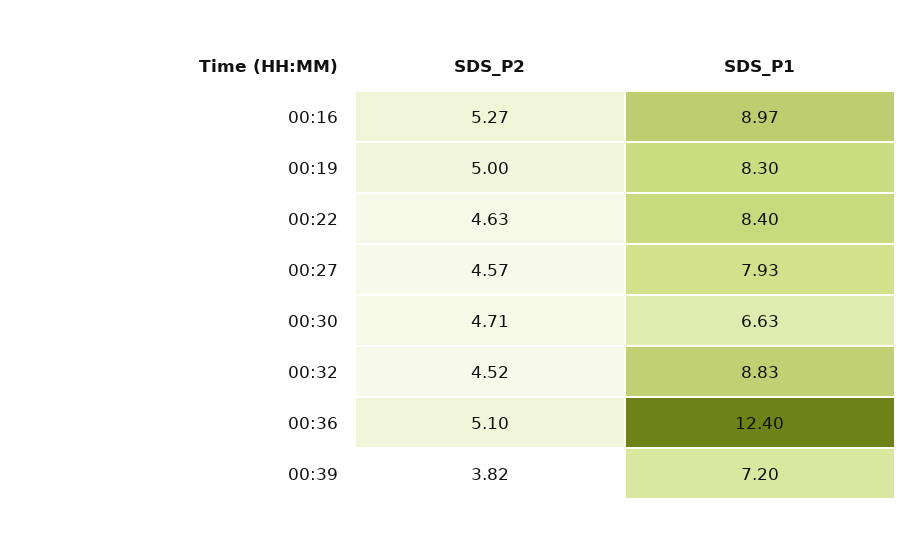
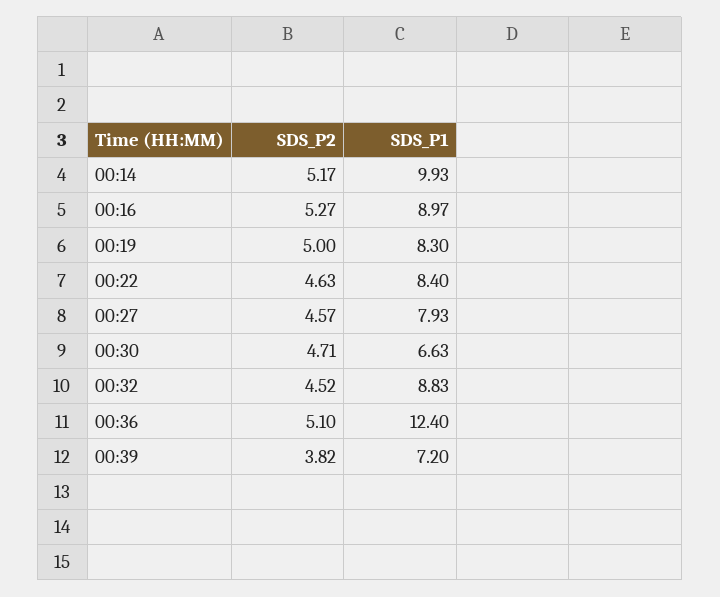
SDS_P2, 00:14: none -> 5.17
SDS_P1, 00:14: none -> 9.93

